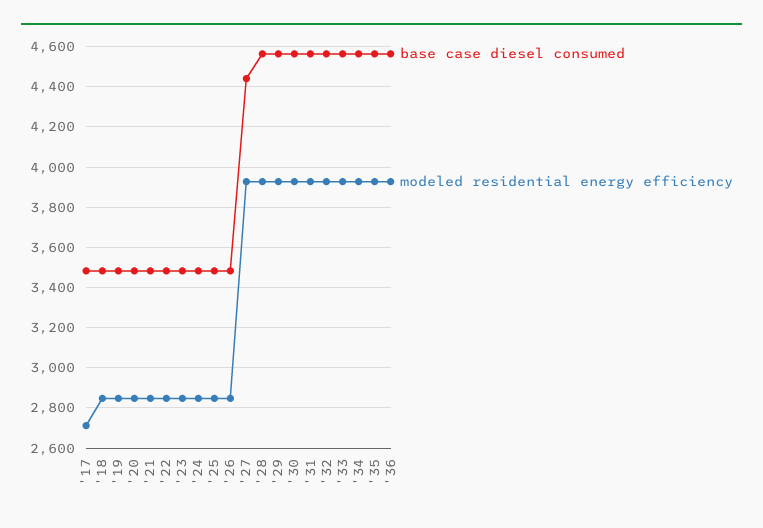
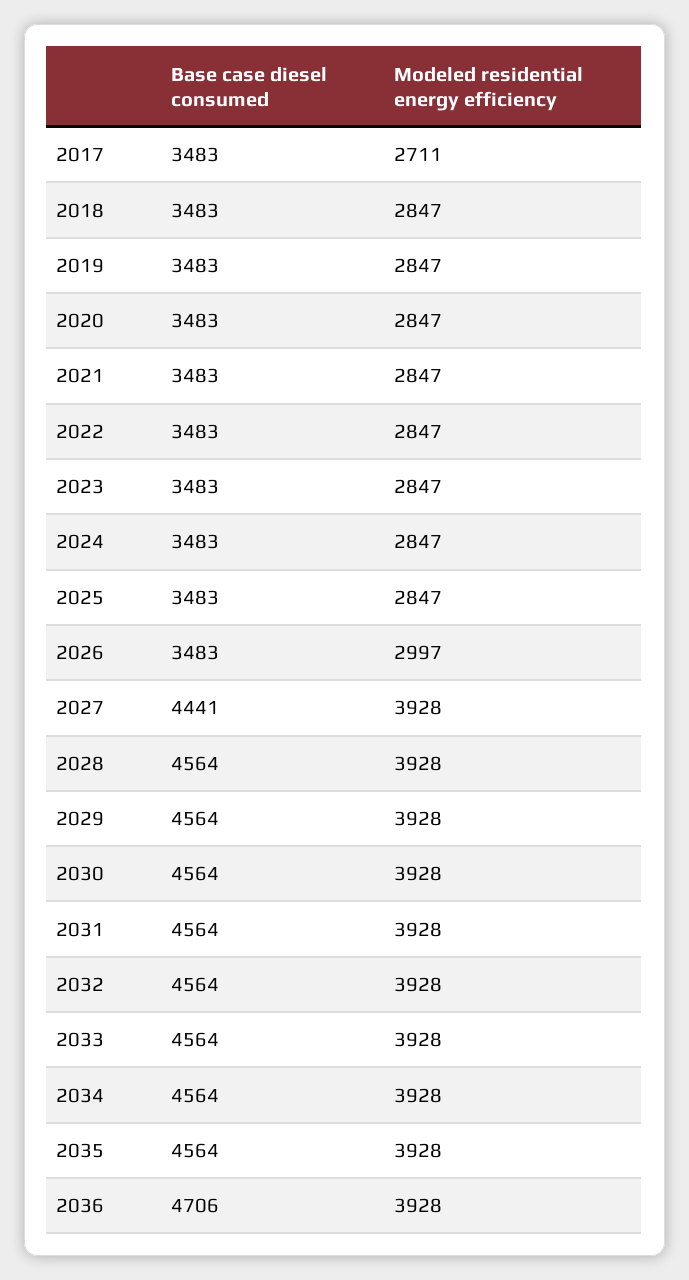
modeled residential energy efficiency, '26: 2850 -> 2997
base case diesel consumed, '36: 4550 -> 4706

